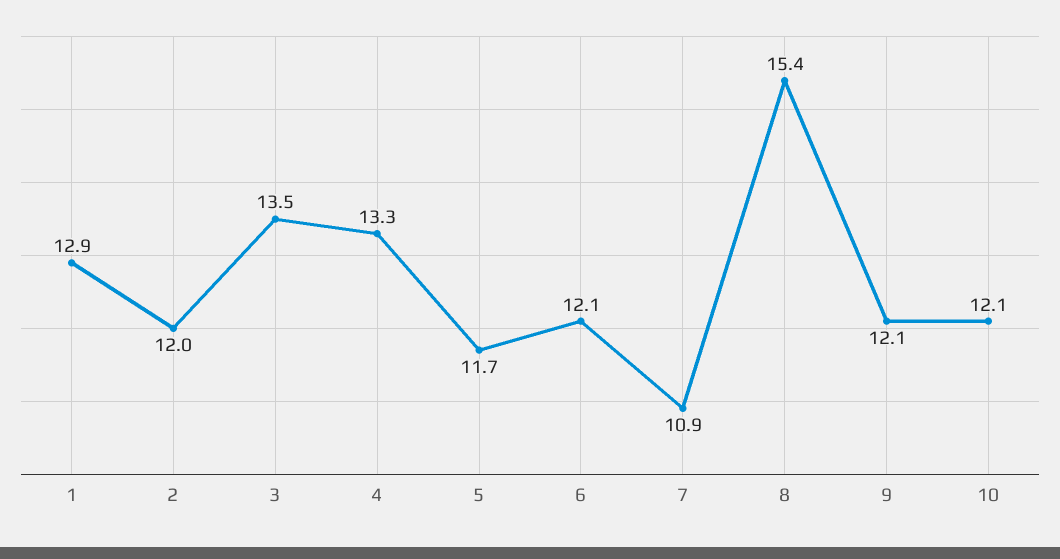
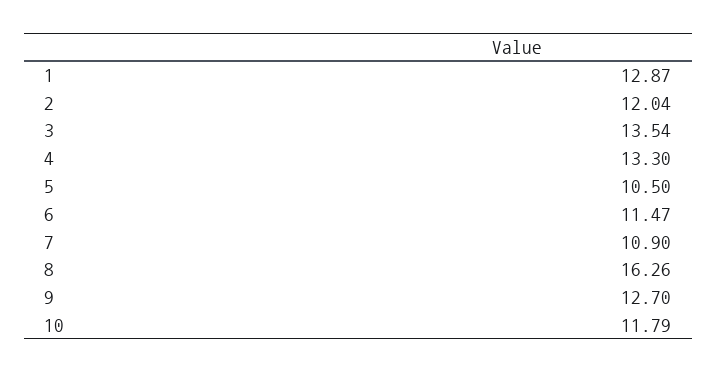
5: 11.7 -> 10.5
6: 12.1 -> 11.47
8: 15.4 -> 16.26
9: 12.1 -> 12.7
10: 12.1 -> 11.79

